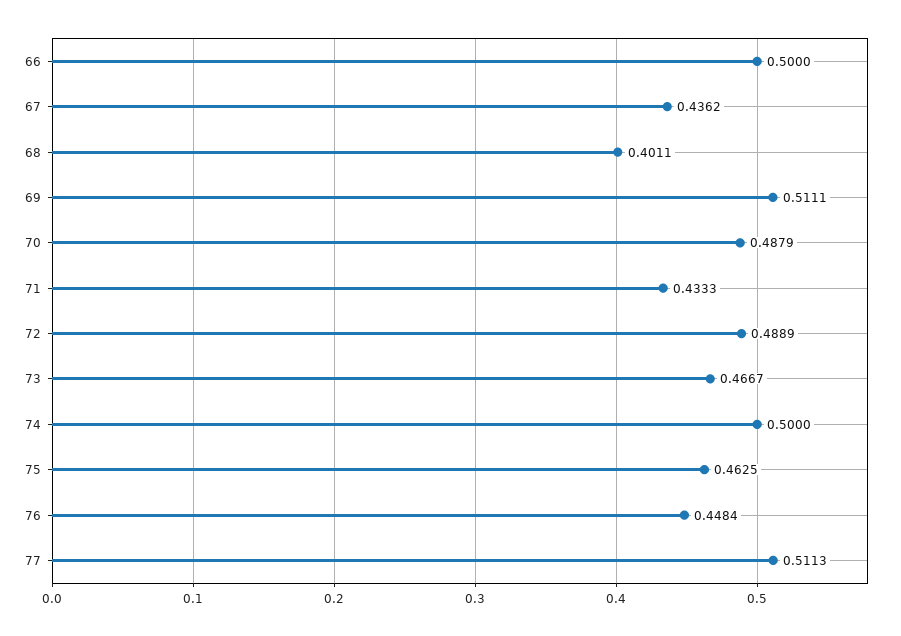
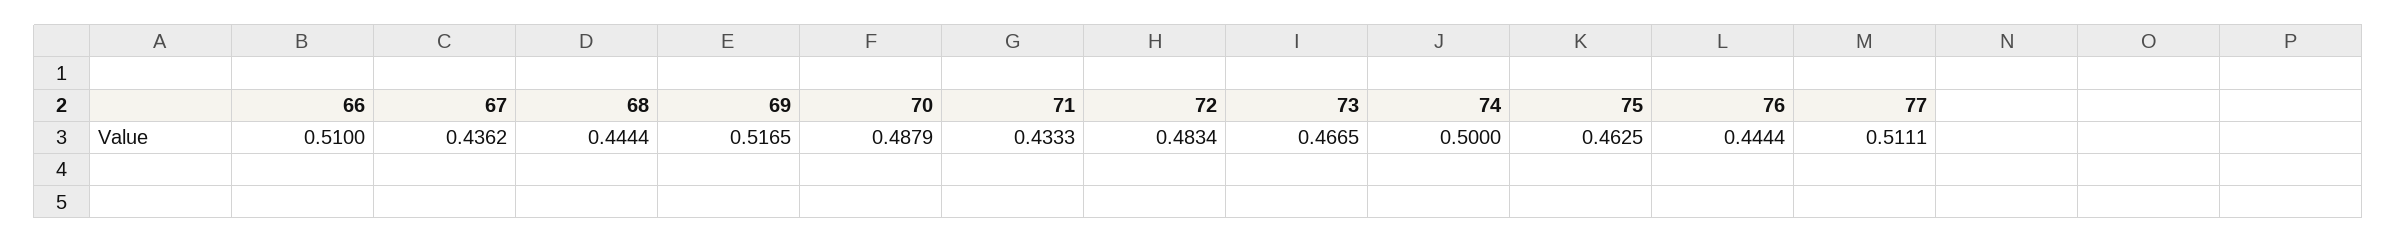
66: 0.5 -> 0.51
68: 0.4011 -> 0.4444
69: 0.5111 -> 0.5165
72: 0.4889 -> 0.4834
73: 0.4667 -> 0.4665
76: 0.4484 -> 0.4444
77: 0.5113 -> 0.5111

